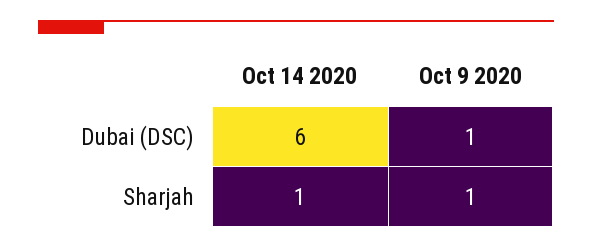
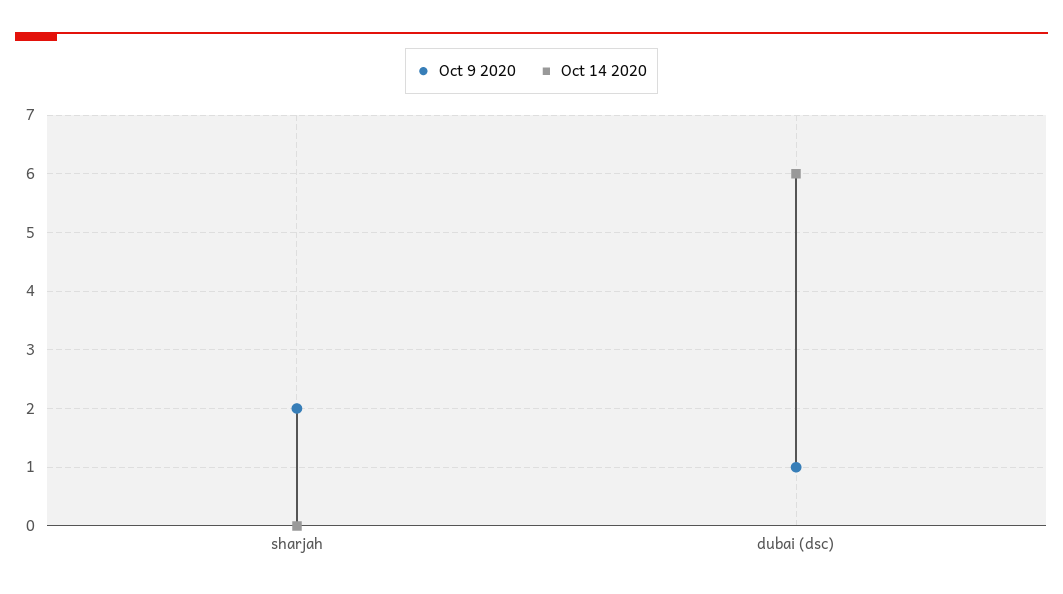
Oct 14 2020, Sharjah: 1 -> 0
Oct 9 2020, Sharjah: 1 -> 2

